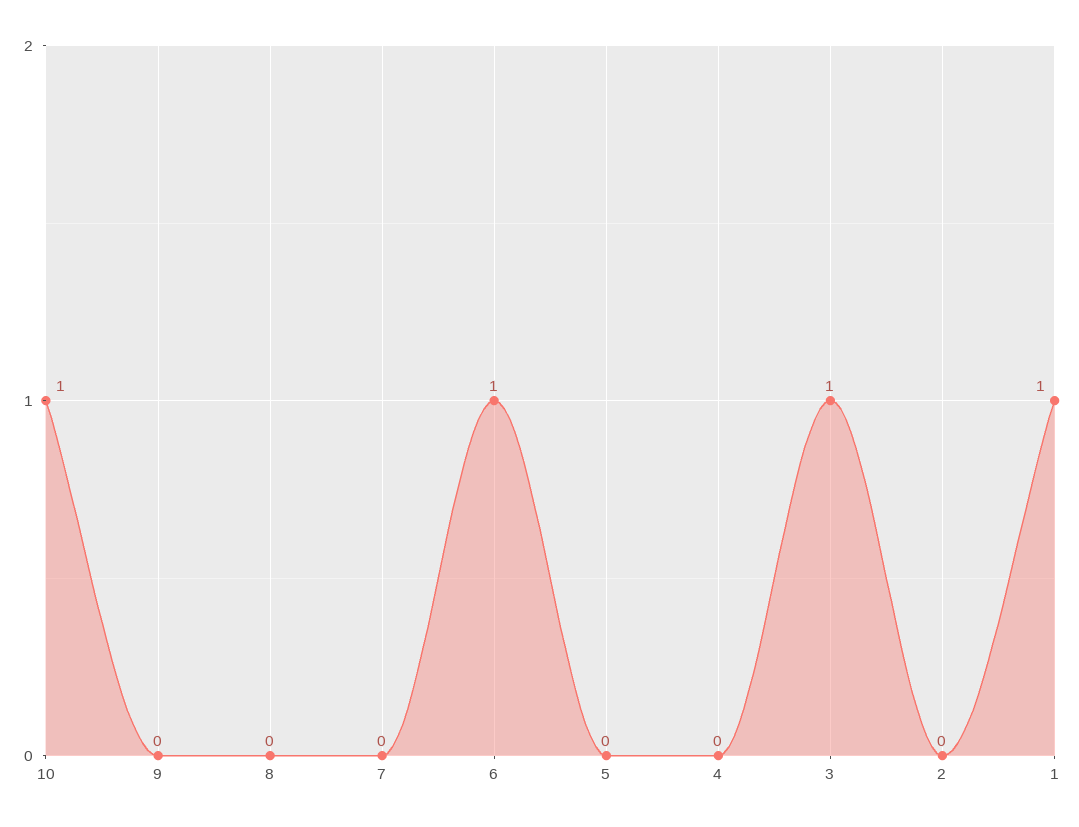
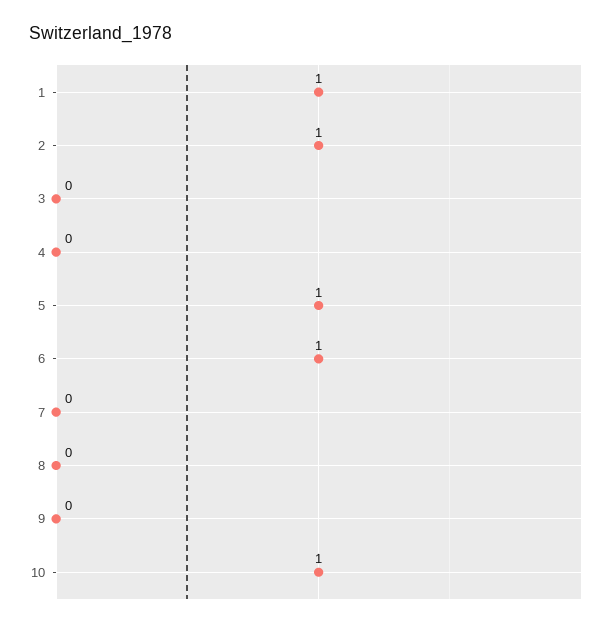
5: 0 -> 1
3: 1 -> 0
2: 0 -> 1

